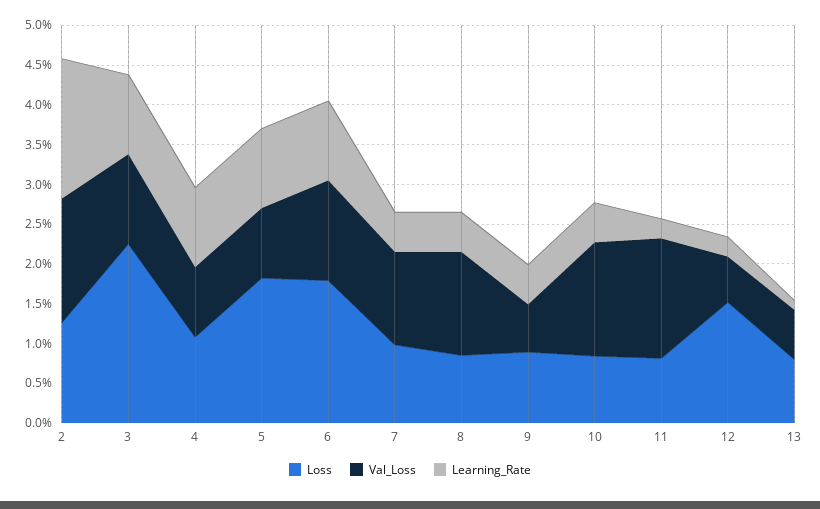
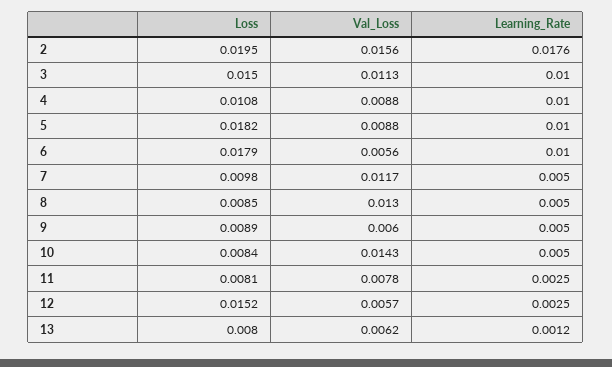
Loss, 2: 0.0125 -> 0.0195
Loss, 3: 0.0225 -> 0.015
Val_Loss, 6: 0.0125 -> 0.0056
Val_Loss, 11: 0.015 -> 0.0078

